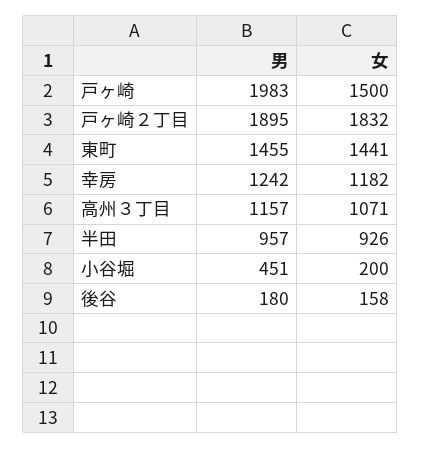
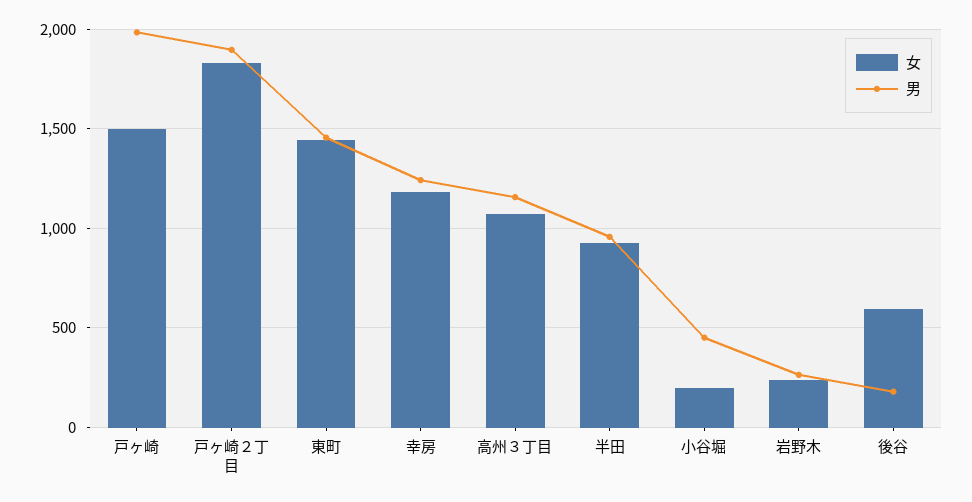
女, 後谷: 158 -> 600
女, 岩野木: none -> 250
男, 岩野木: none -> 250

